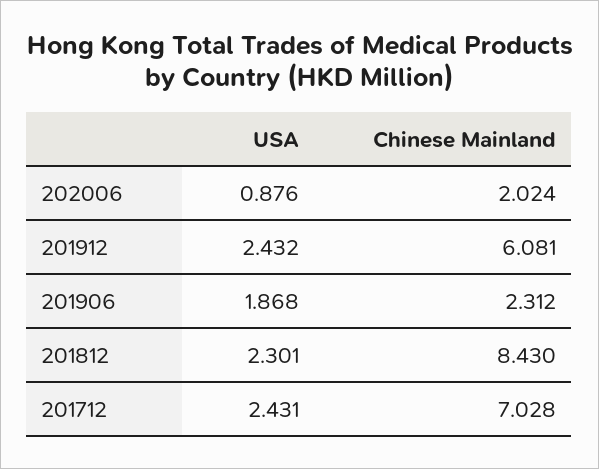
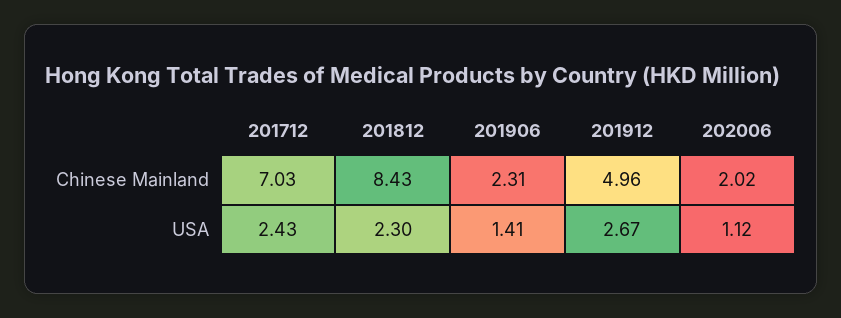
USA, 202006: 0.876 -> 1.12
USA, 201912: 2.432 -> 2.67
Chinese Mainland, 201912: 6.081 -> 4.96
USA, 201906: 1.868 -> 1.41

